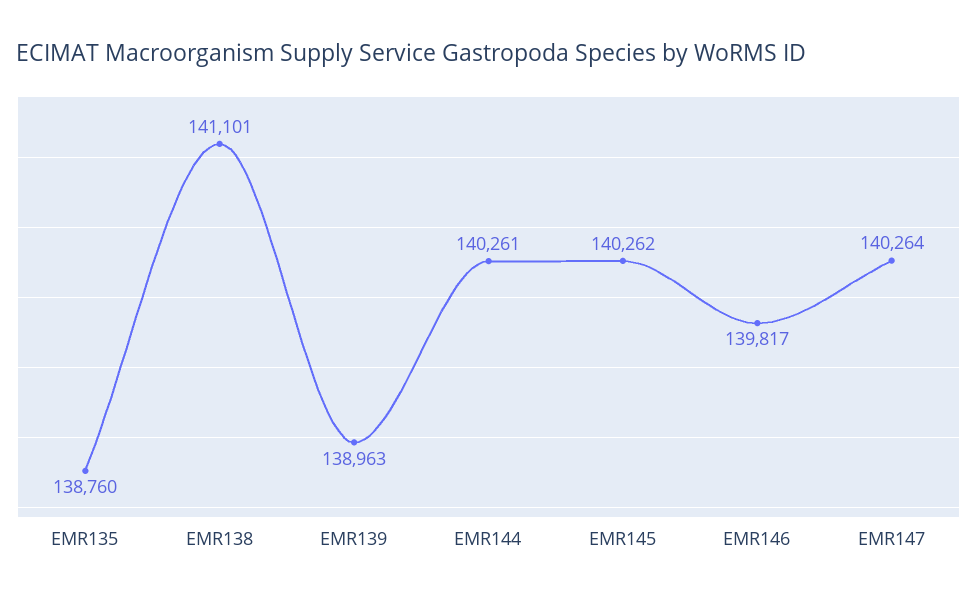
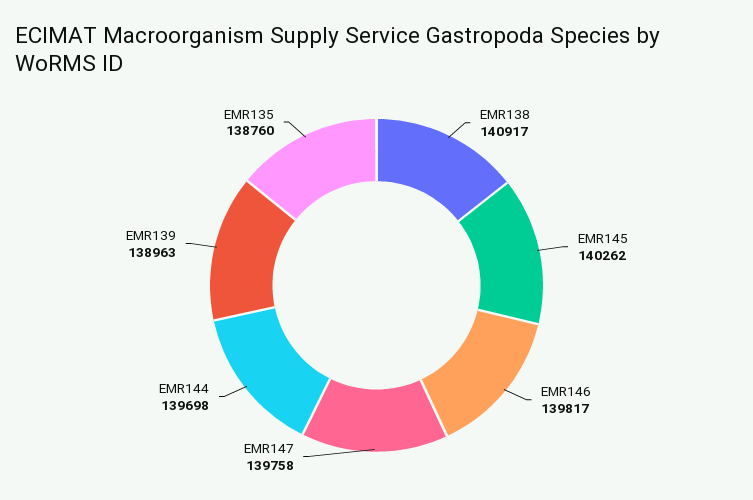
EMR138: 141101 -> 140917
EMR144: 140261 -> 139698
EMR147: 140264 -> 139758

